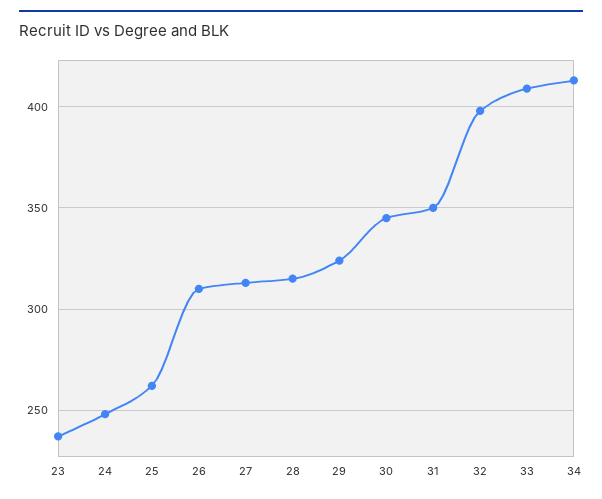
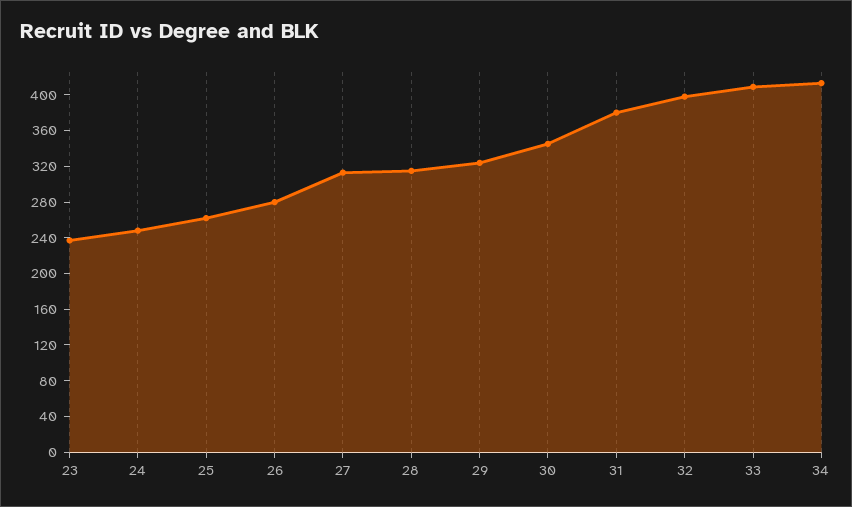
26: 310 -> 280
31: 350 -> 380

